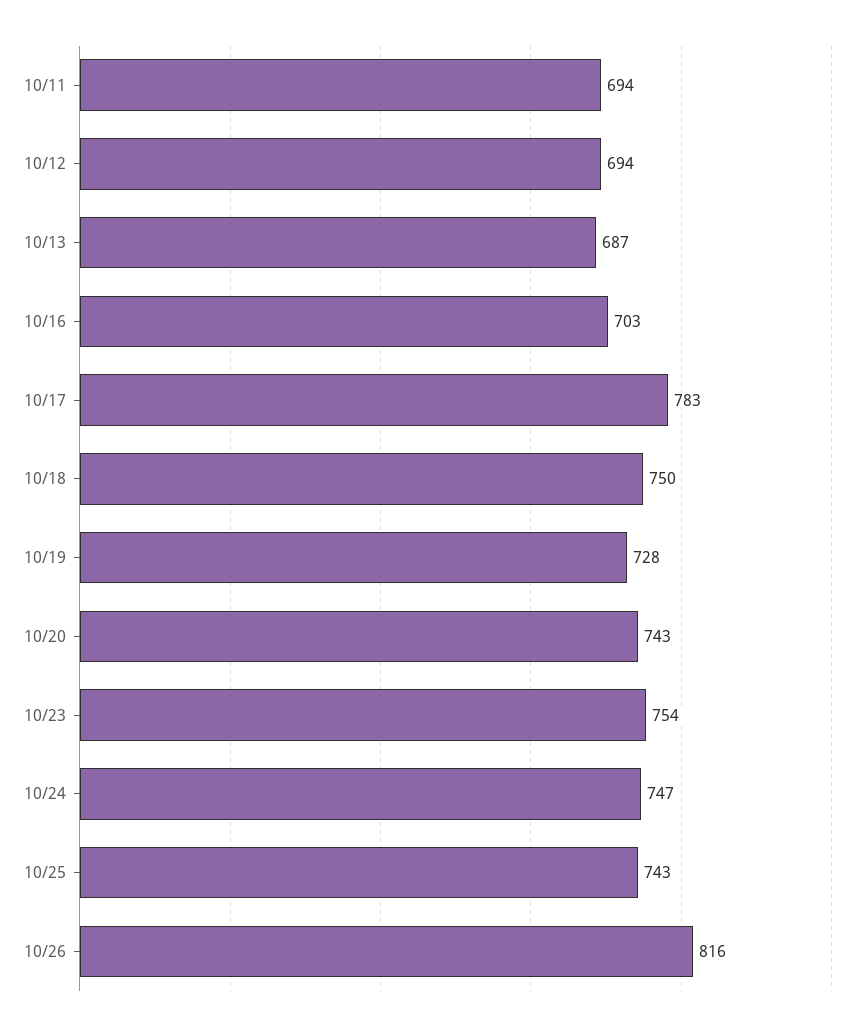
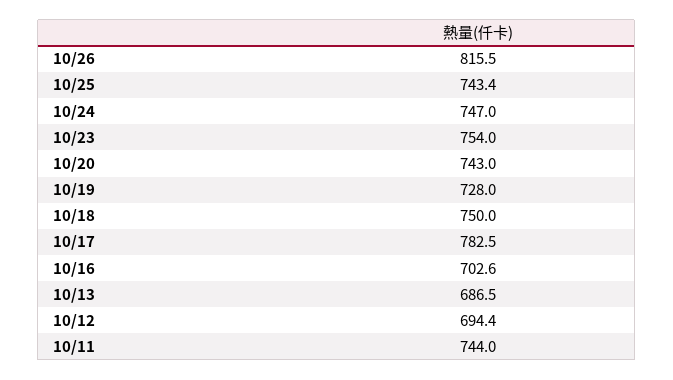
10/11: 694 -> 744

